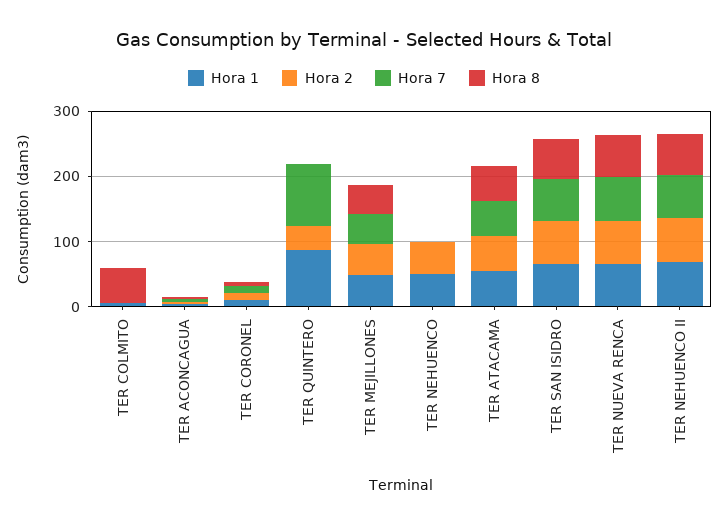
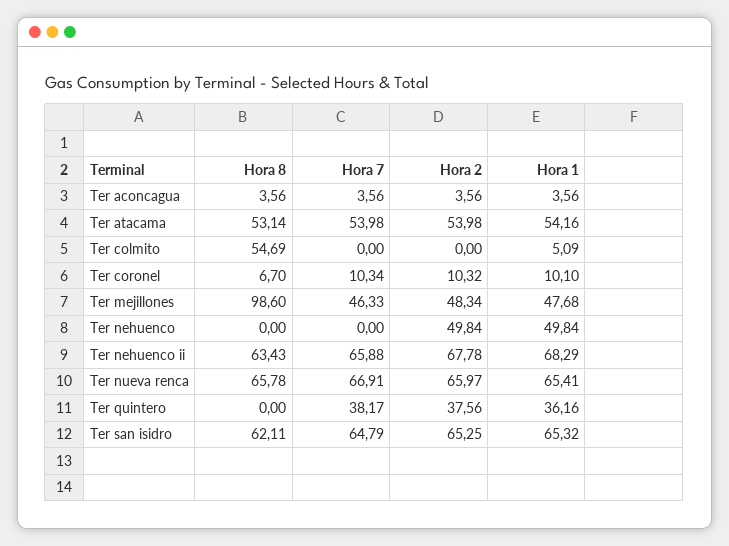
Hora 1, TER QUINTERO: 80 -> 36.16
Hora 7, TER QUINTERO: 100 -> 38.17
Hora 8, TER MEJILLONES: 40 -> 98.6

